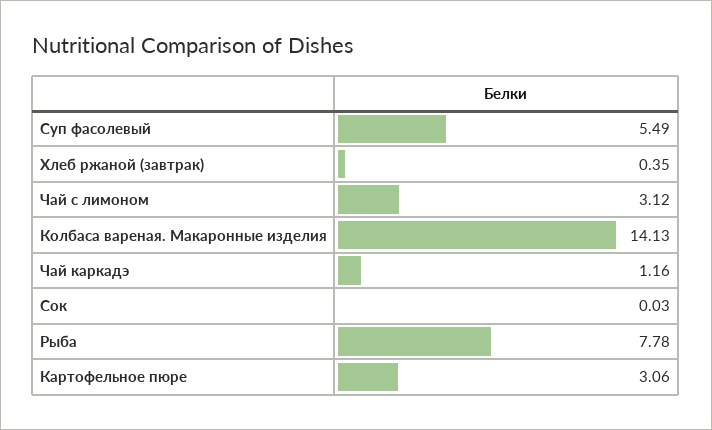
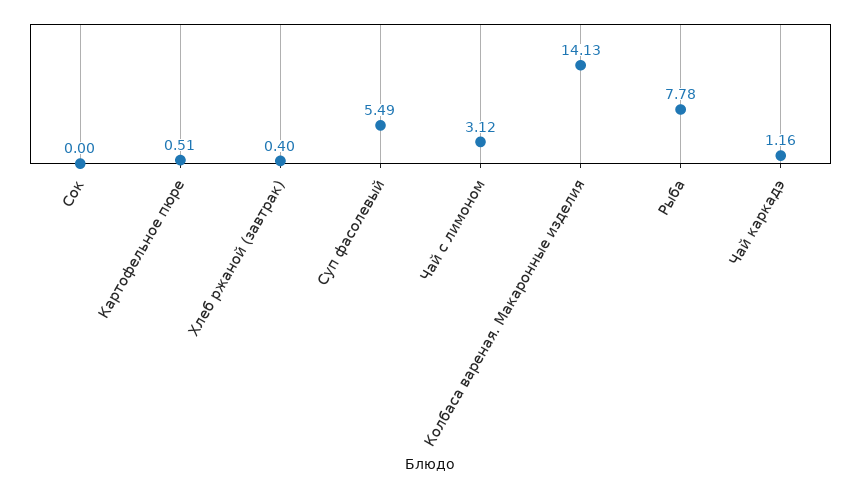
Хлеб ржаной (завтрак): 0.35 -> 0.4
Сок: 0.03 -> 0
Картофельное пюре: 3.06 -> 0.51

